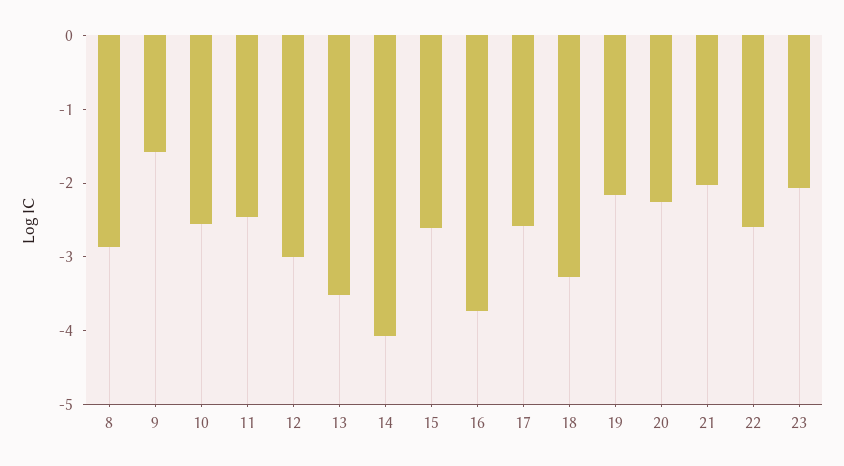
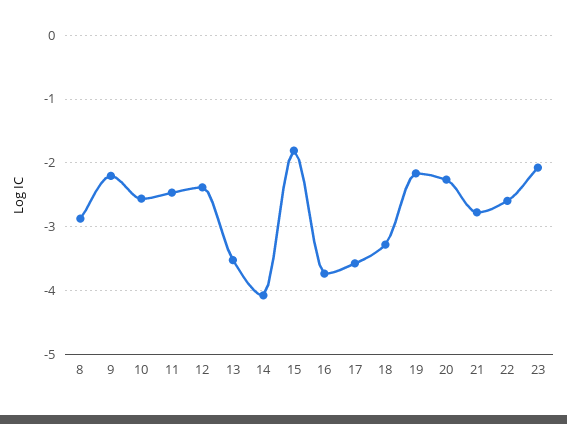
9: -1.6 -> -2.2
12: -3 -> -2.4
15: -2.6 -> -1.8
17: -2.6 -> -3.6
21: -2 -> -2.8

